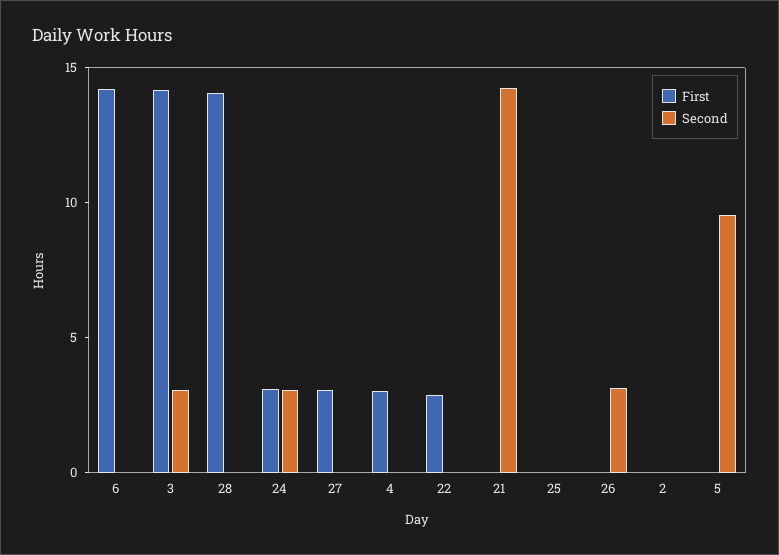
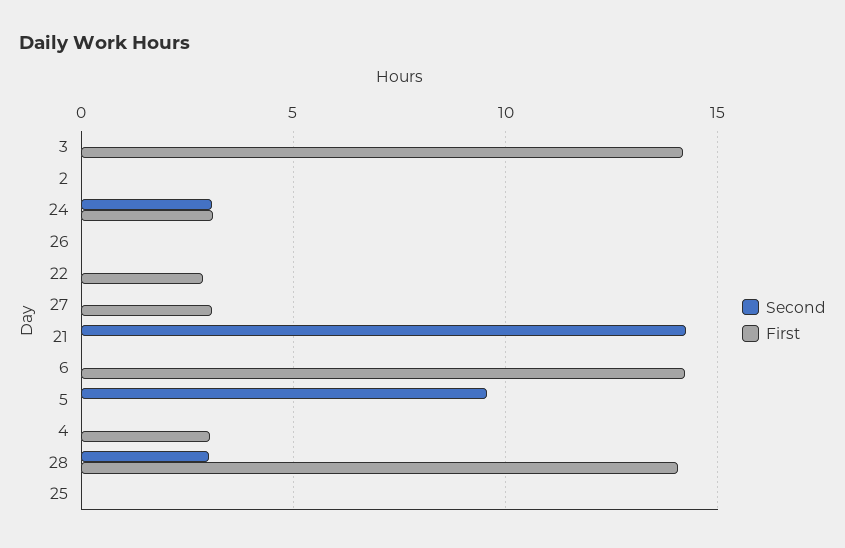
Second, 3: 3 -> 0
Second, 28: 0 -> 3
Second, 26: 3 -> 0

